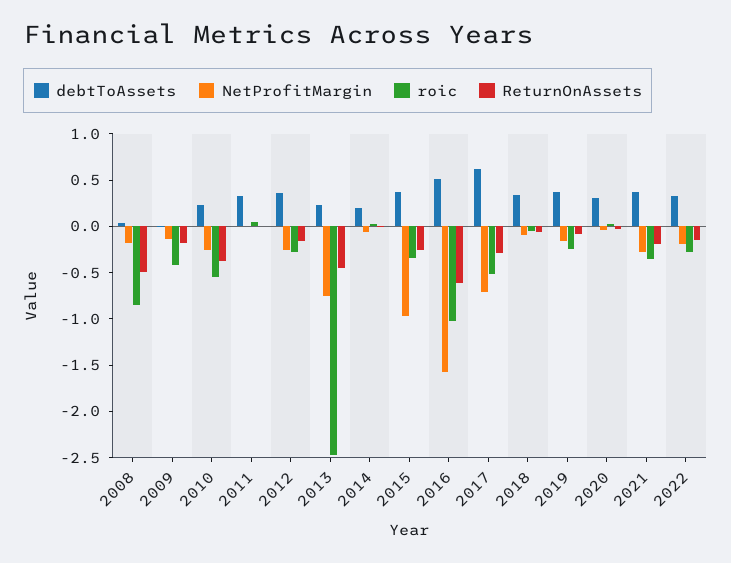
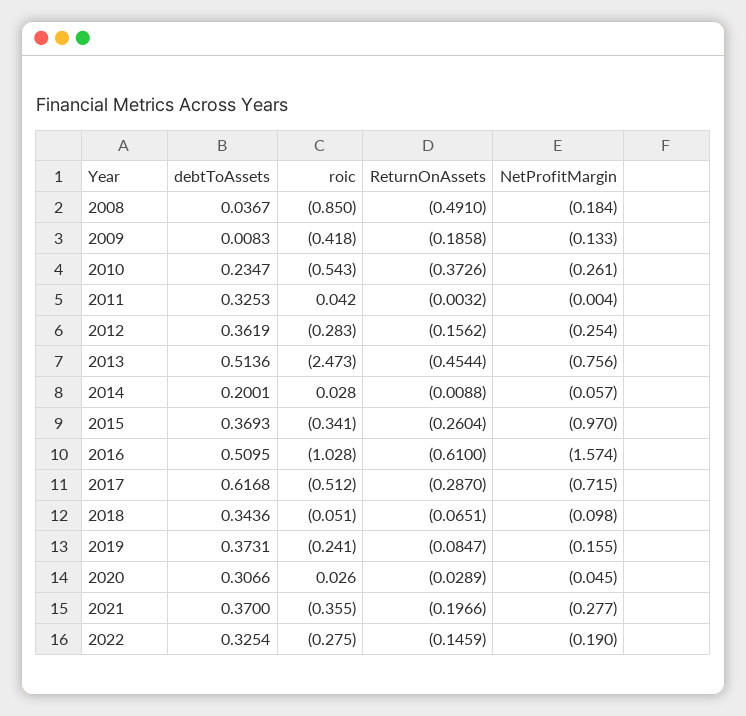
debtToAssets, 2013: 0.2 -> 0.5136

